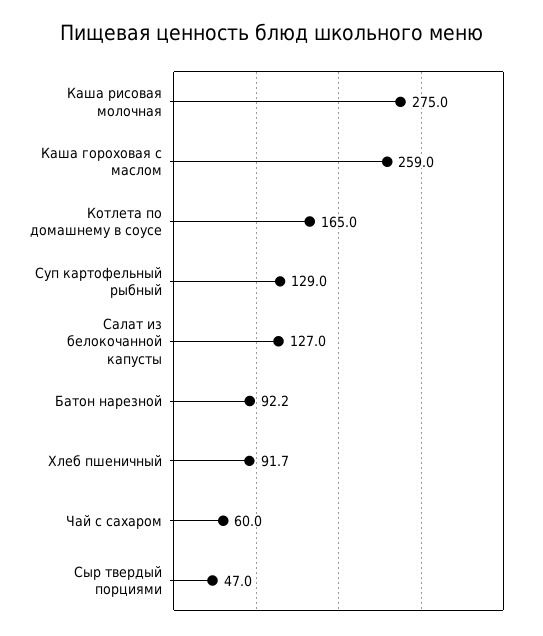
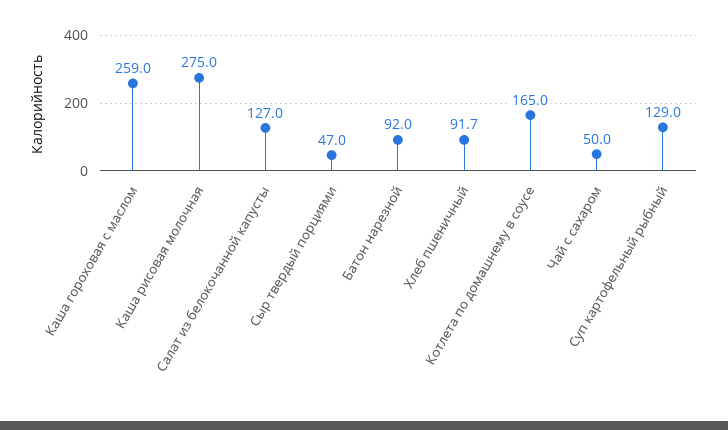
Батон нарезной: 92.2 -> 92
Чай с сахаром: 60 -> 50

